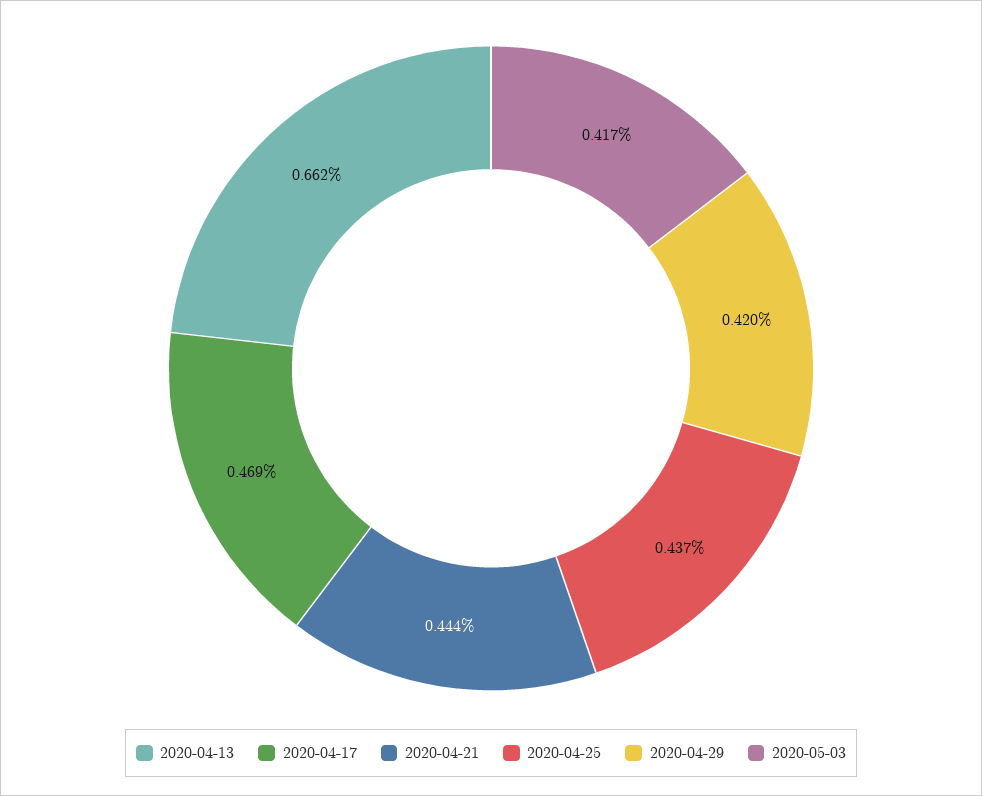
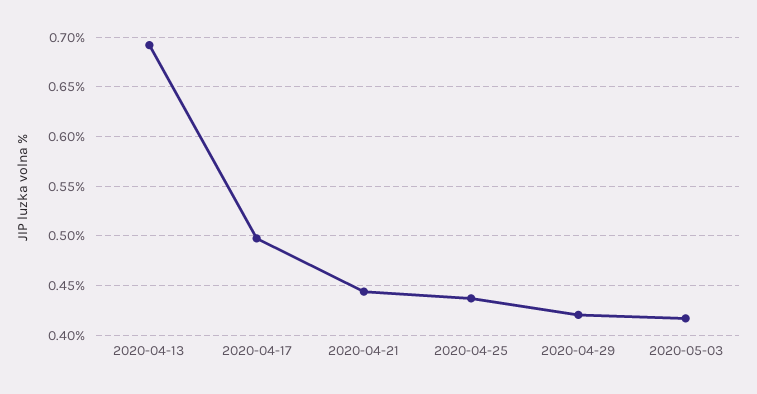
2020-04-13: 0.662 -> 0.69
2020-04-17: 0.469 -> 0.5

